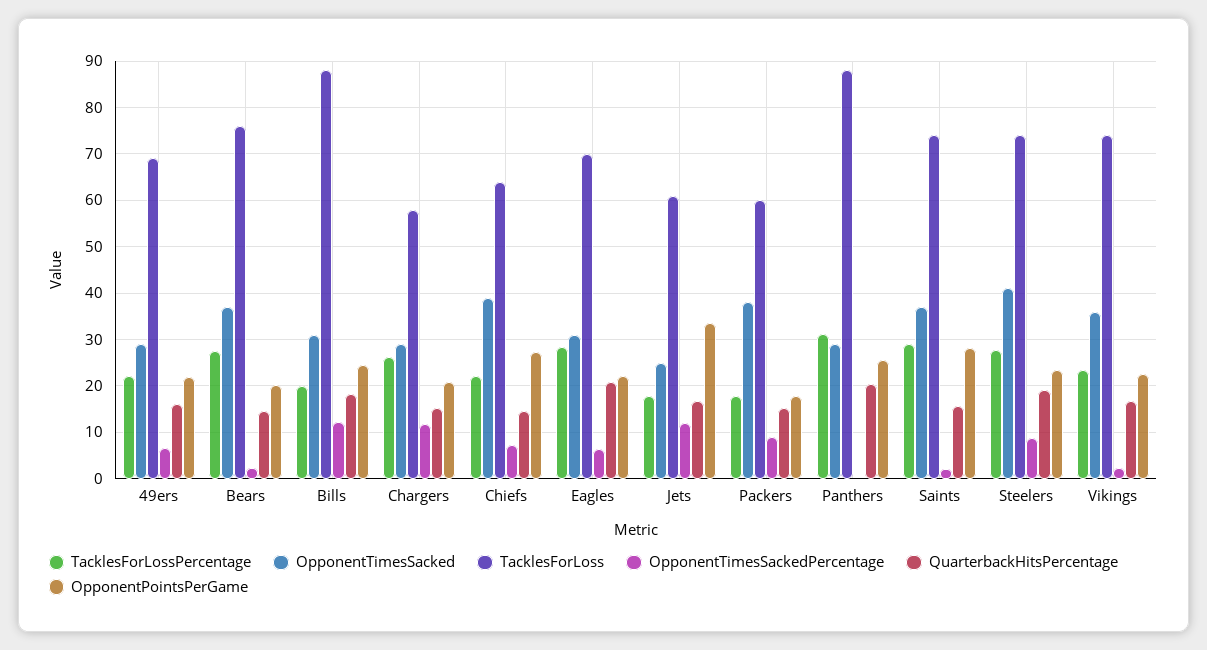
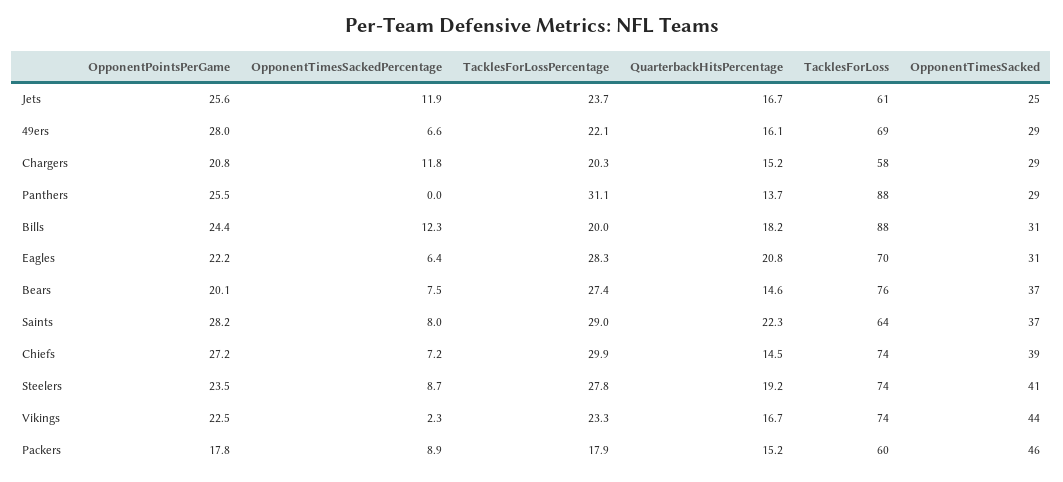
OpponentPointsPerGame, 49ers: 22 -> 28
OpponentTimesSackedPercentage, Bears: 2 -> 7.5
TacklesForLossPercentage, Chargers: 26 -> 20.3
TacklesForLossPercentage, Chiefs: 22 -> 29.9
TacklesForLoss, Chiefs: 64 -> 74
TacklesForLossPercentage, Jets: 18 -> 23.7
OpponentPointsPerGame, Jets: 34 -> 25.6
OpponentTimesSacked, Packers: 38 -> 46
QuarterbackHitsPercentage, Panthers: 20 -> 13.7
TacklesForLoss, Saints: 74 -> 64
OpponentTimesSackedPercentage, Saints: 2 -> 8
QuarterbackHitsPercentage, Saints: 16 -> 22.3
OpponentTimesSacked, Vikings: 36 -> 44

